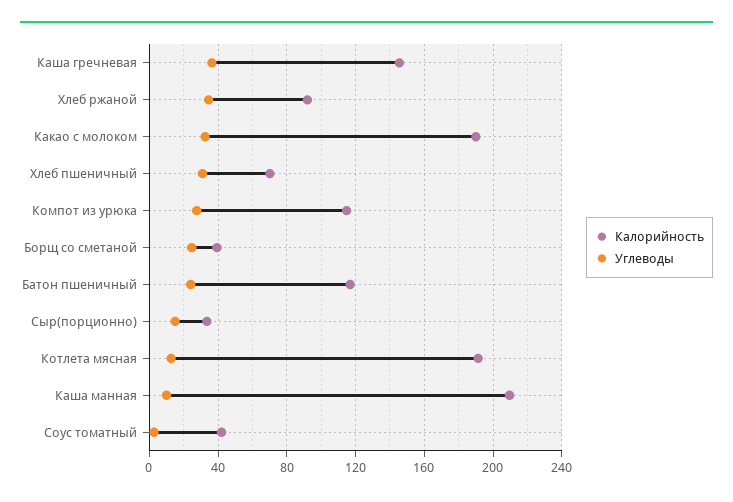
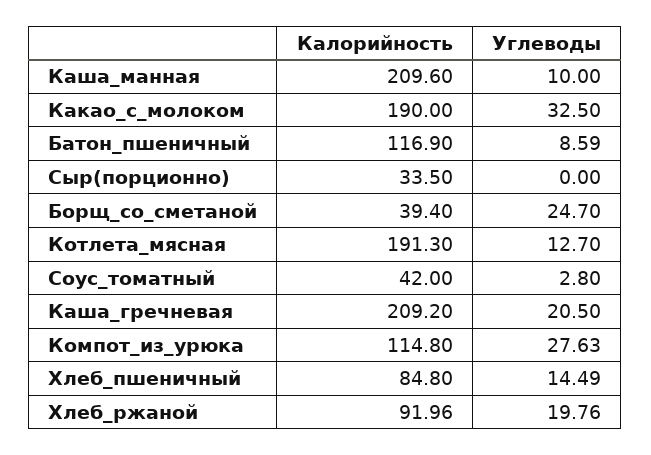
Калорийность, Каша гречневая: 145 -> 209.2
Углеводы, Каша гречневая: 35 -> 20.5
Углеводы, Хлеб ржаной: 35 -> 19.76
Калорийность, Хлеб пшеничный: 70 -> 84.8
Углеводы, Хлеб пшеничный: 30 -> 14.49
Углеводы, Батон пшеничный: 25 -> 8.59
Углеводы, Сыр(порционно): 15 -> 0

